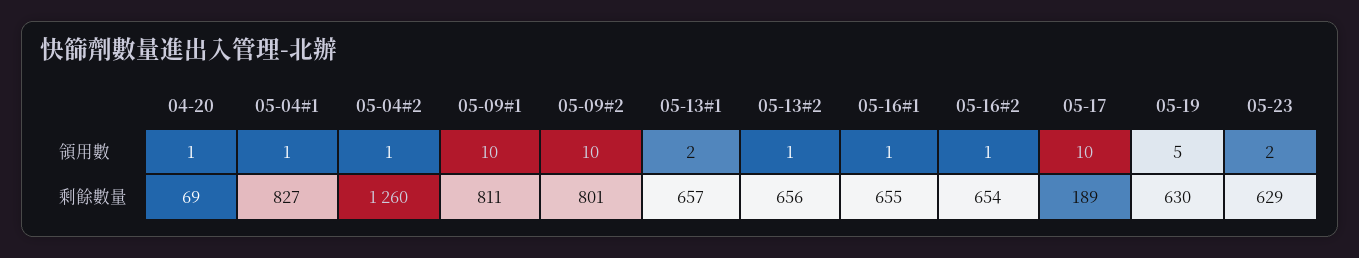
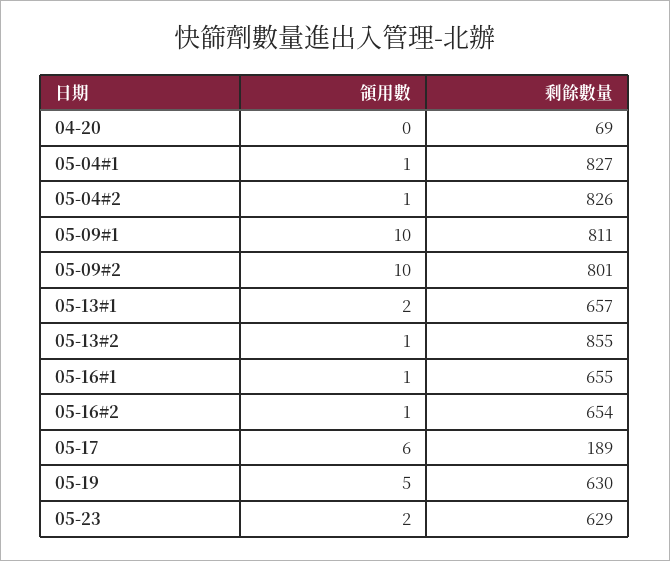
04-20, 領用數: 1 -> 0
05-17, 領用數: 10 -> 6
05-04#2, 剩餘數量: 1260 -> 826
05-13#2, 剩餘數量: 656 -> 855

